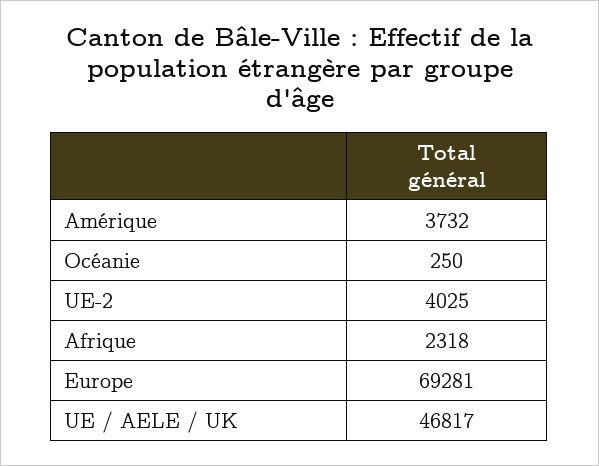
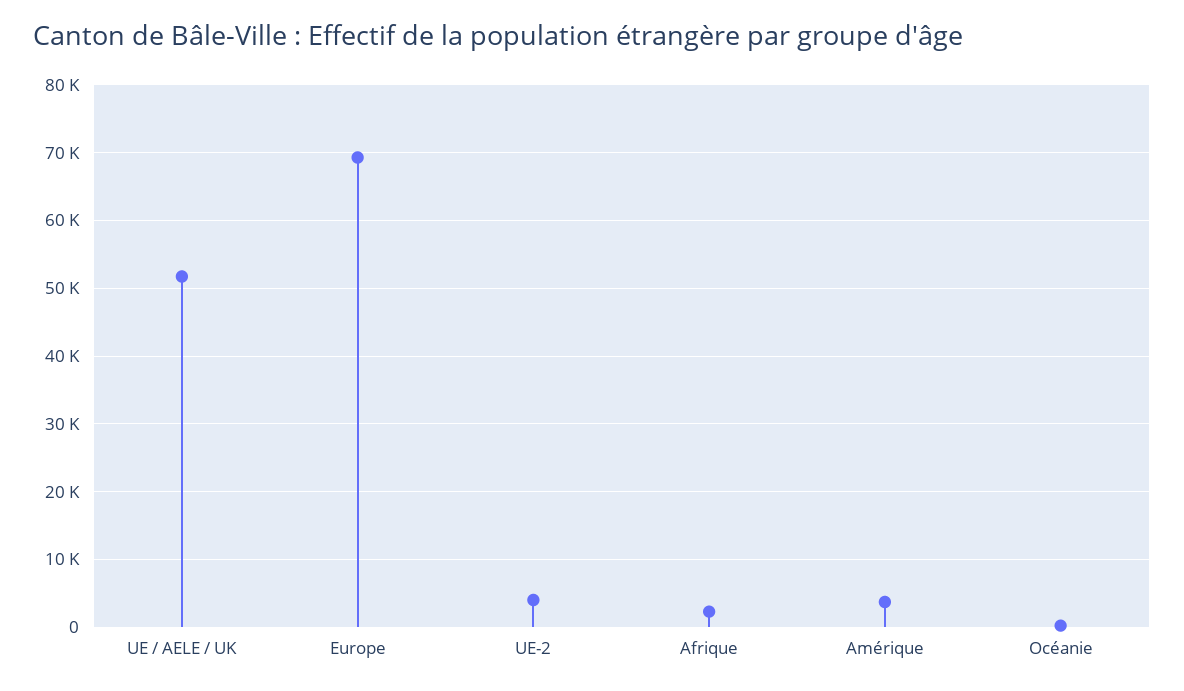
UE / AELE / UK: 46817 -> 52000

